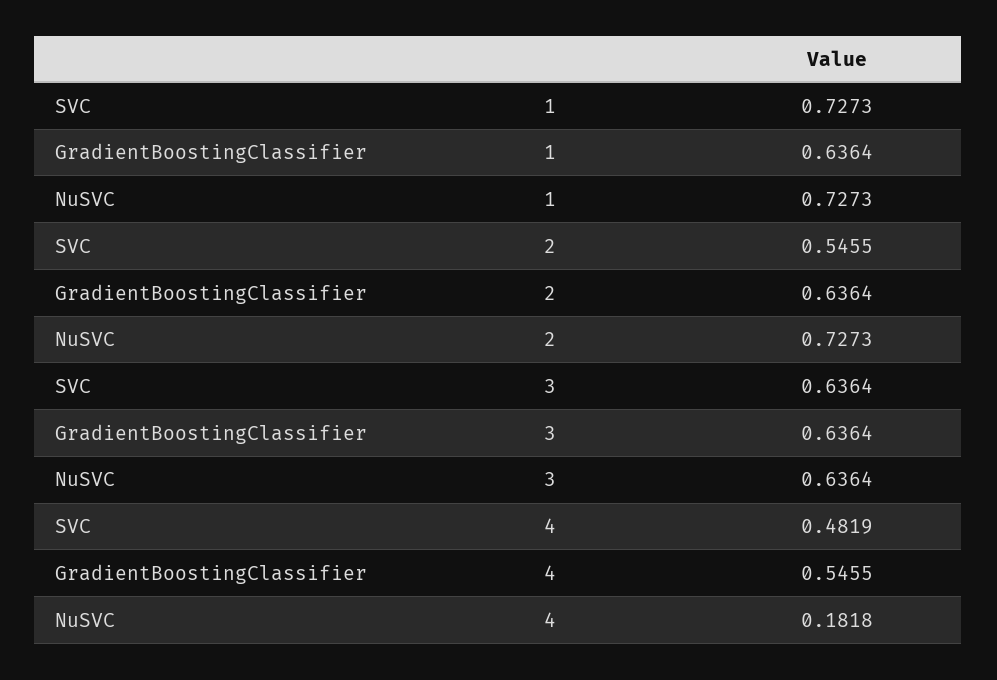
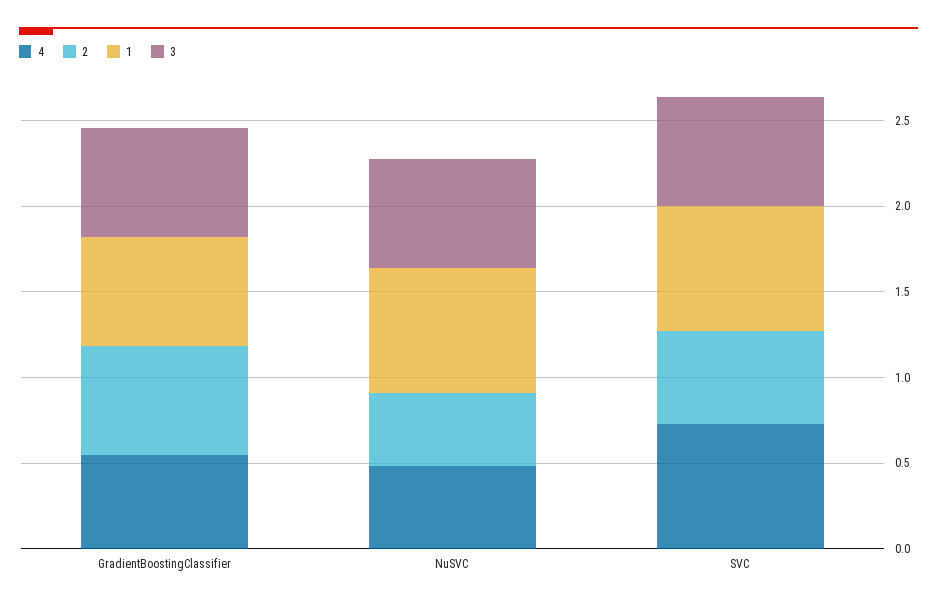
2, NuSVC: 0.7273 -> 0.4
4, SVC: 0.4819 -> 0.7
4, NuSVC: 0.1818 -> 0.5

